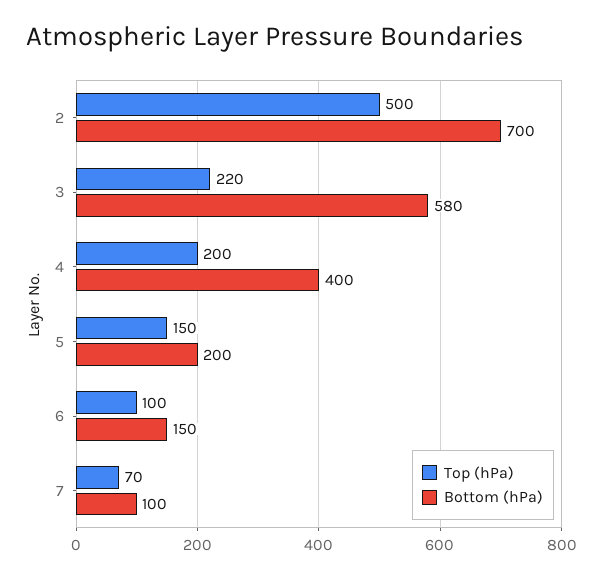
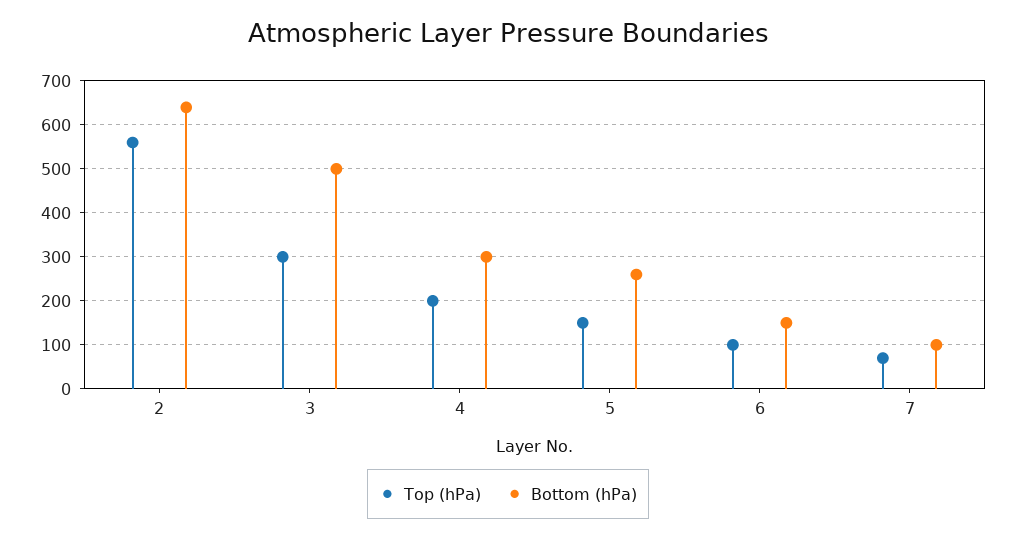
Top (hPa), 2: 500 -> 560
Bottom (hPa), 2: 700 -> 640
Top (hPa), 3: 220 -> 300
Bottom (hPa), 3: 580 -> 500
Bottom (hPa), 4: 400 -> 300
Bottom (hPa), 5: 200 -> 260

